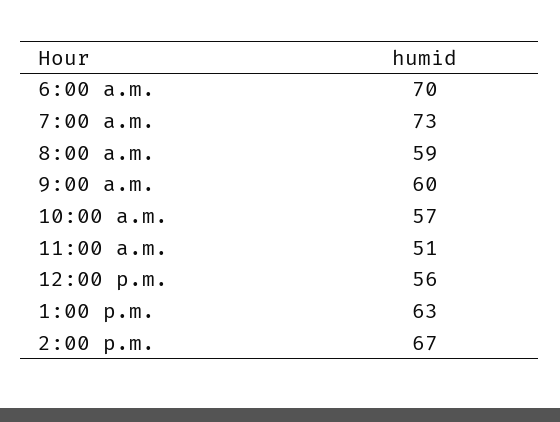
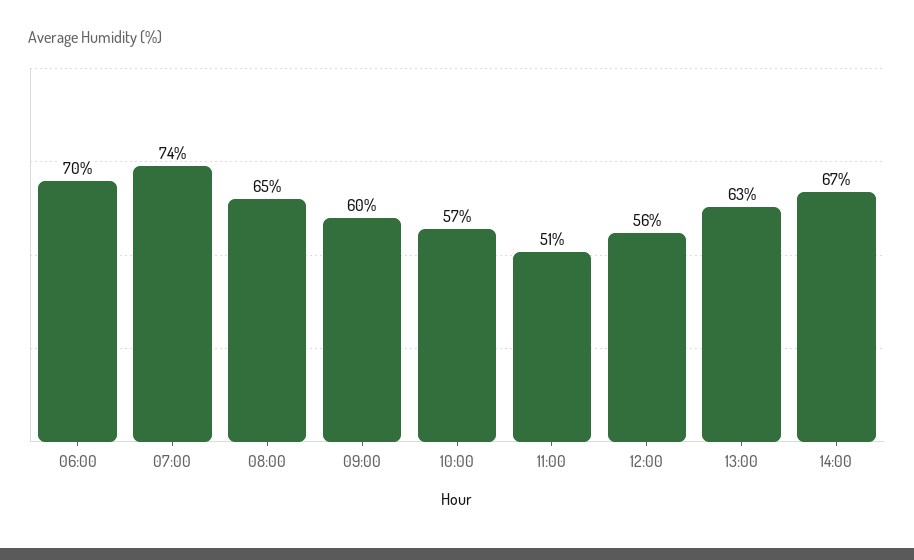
7:00 a.m.: 73 -> 74
8:00 a.m.: 59 -> 65

